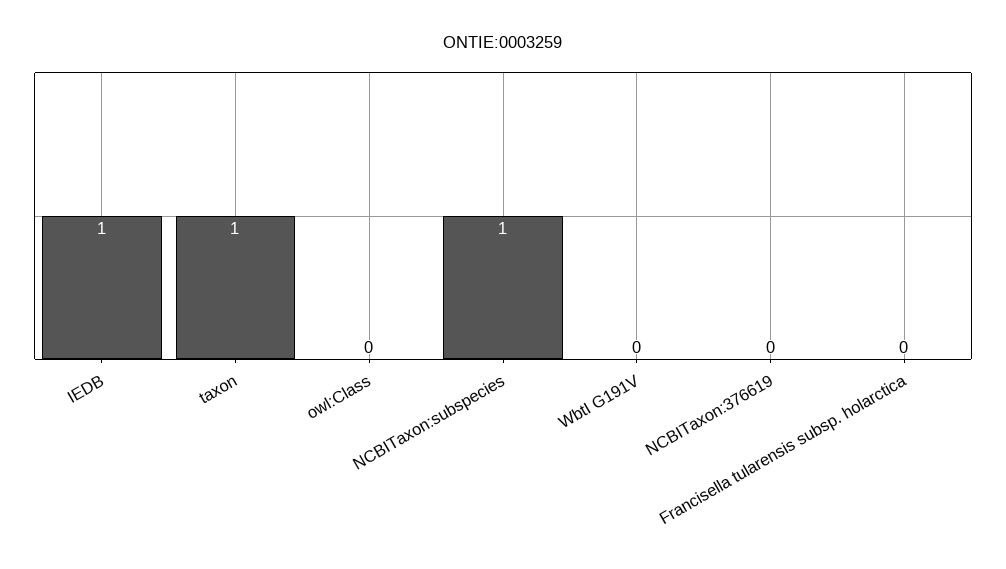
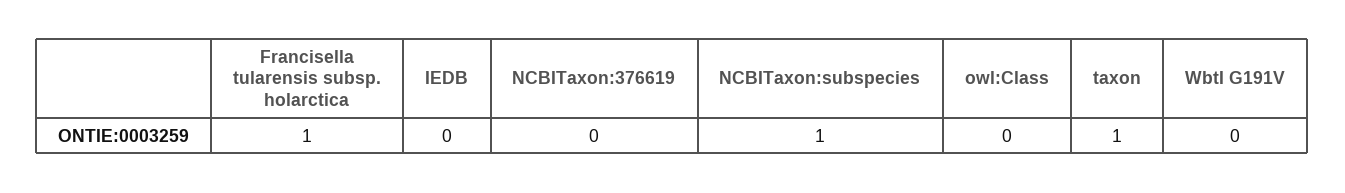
IEDB: 1 -> 0
Francisella tularensis subsp. holarctica: 0 -> 1

